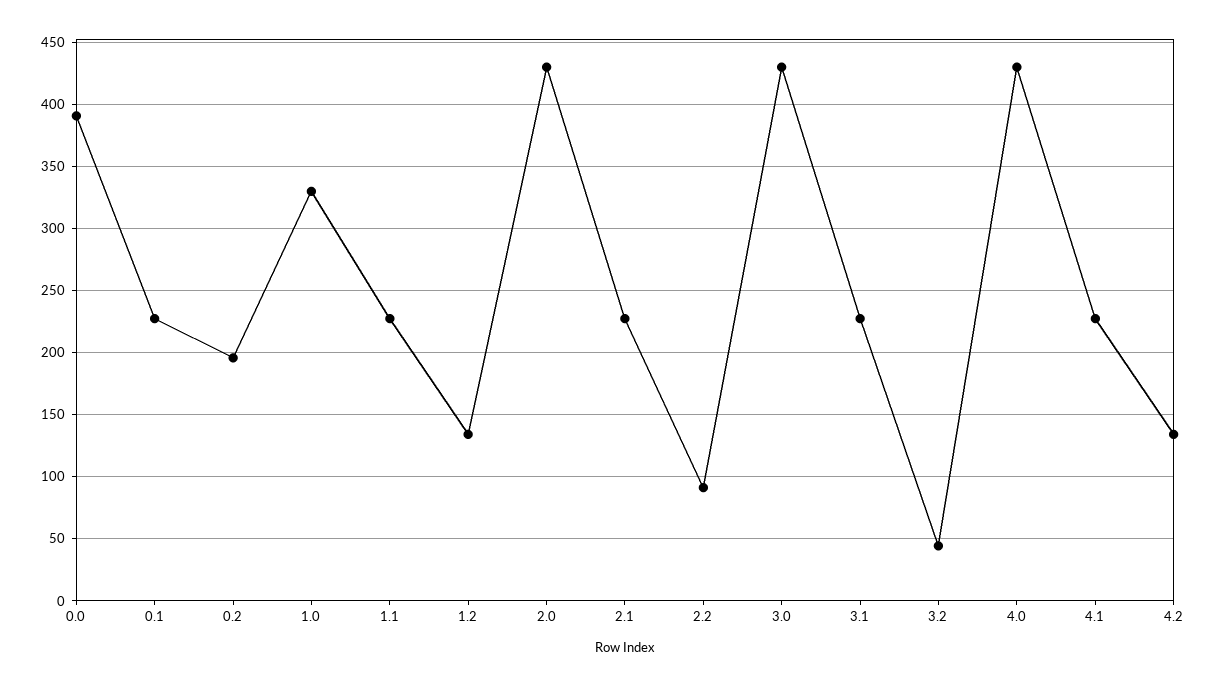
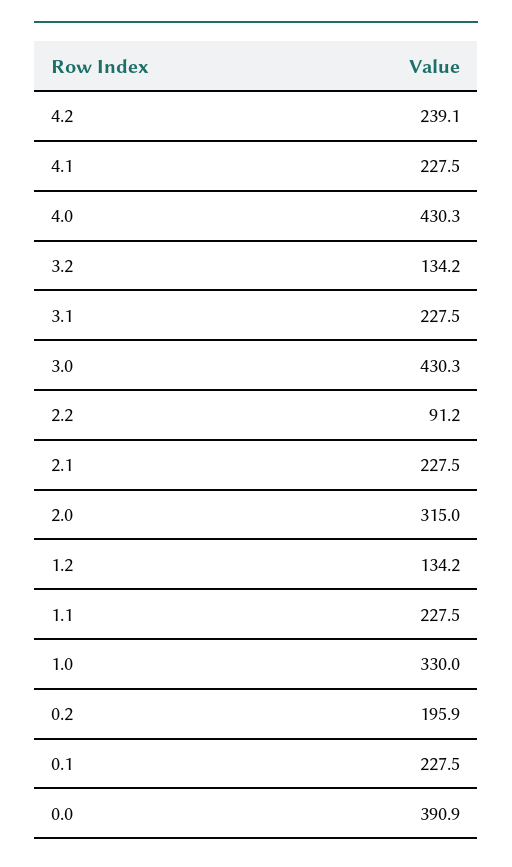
2.0: 430 -> 315
3.2: 45 -> 134.2
4.2: 135 -> 239.1

